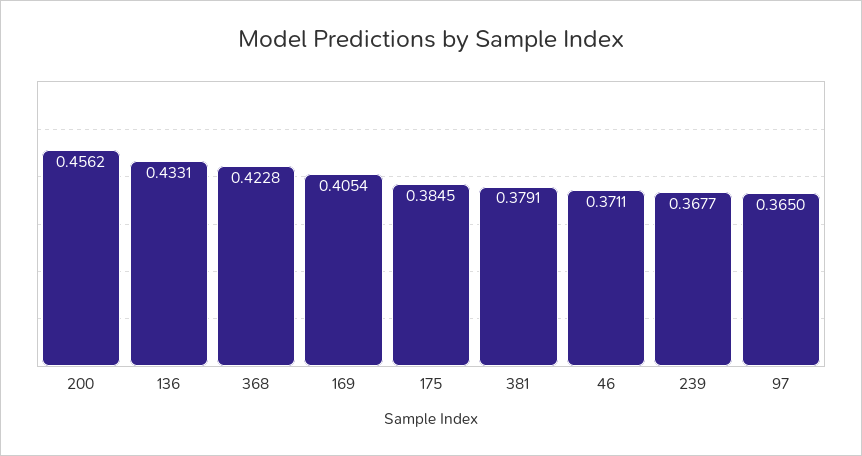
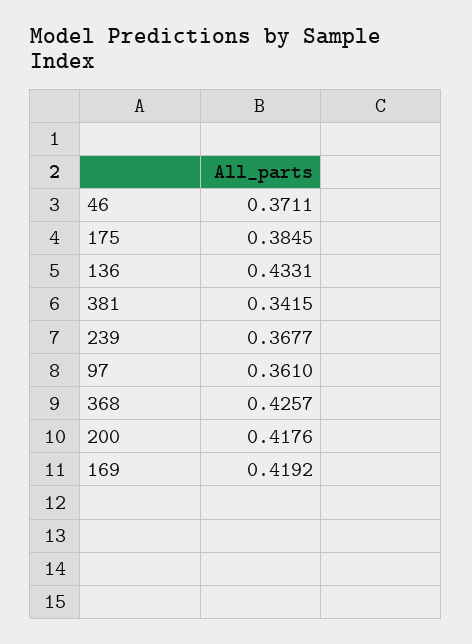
200: 0.4562 -> 0.4176
368: 0.4228 -> 0.4257
169: 0.4054 -> 0.4192
381: 0.3791 -> 0.3415
97: 0.365 -> 0.361

